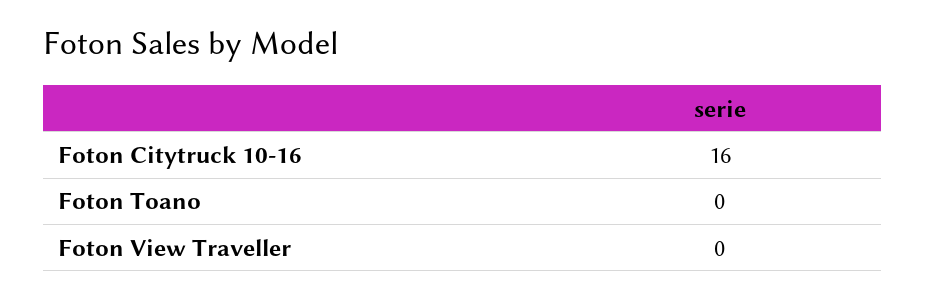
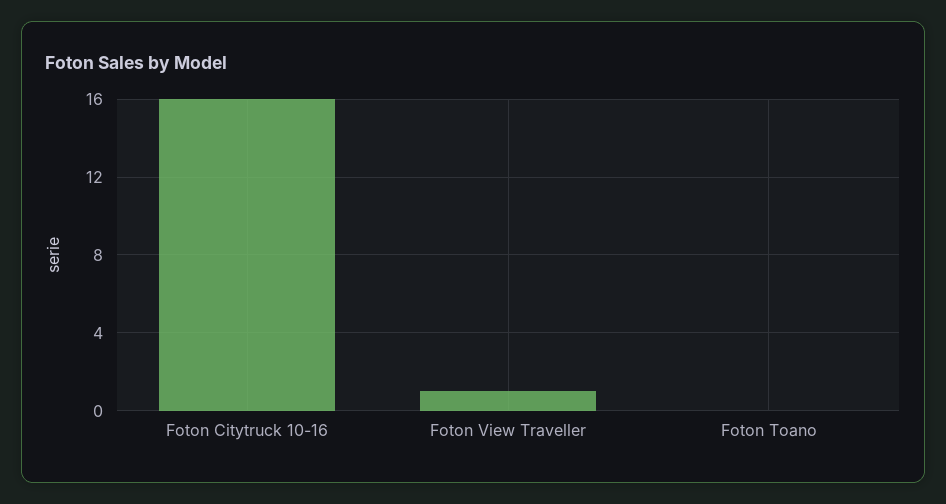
Foton View Traveller: 0 -> 1

